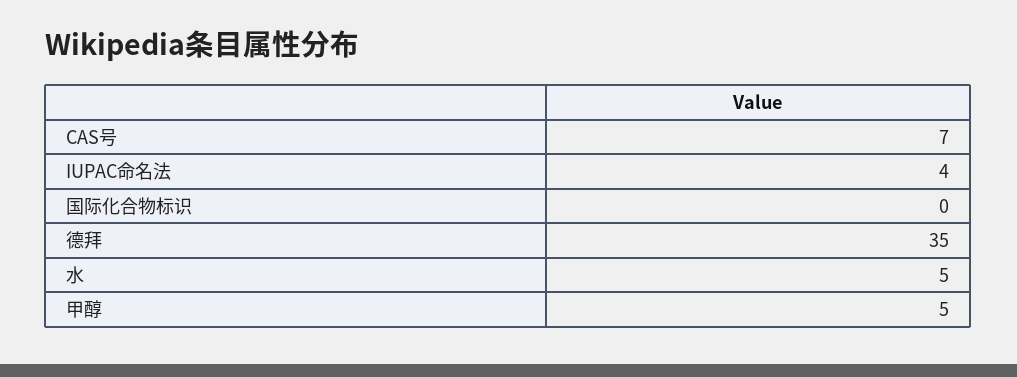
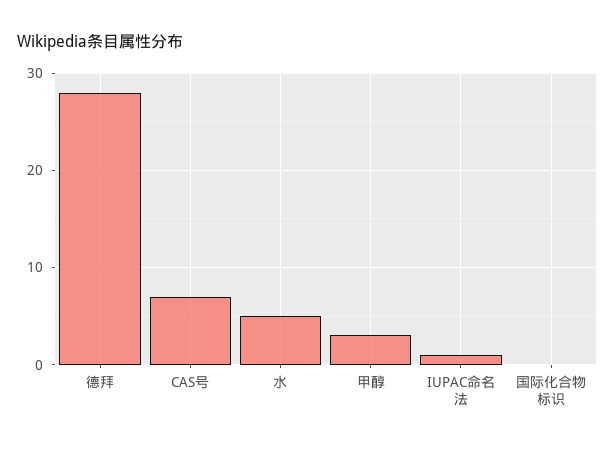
IUPAC命名法: 4 -> 1
德拜: 35 -> 28
甲醇: 5 -> 3

